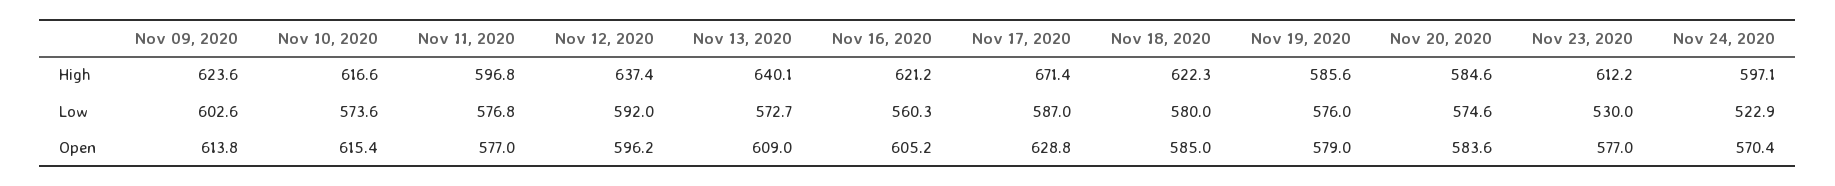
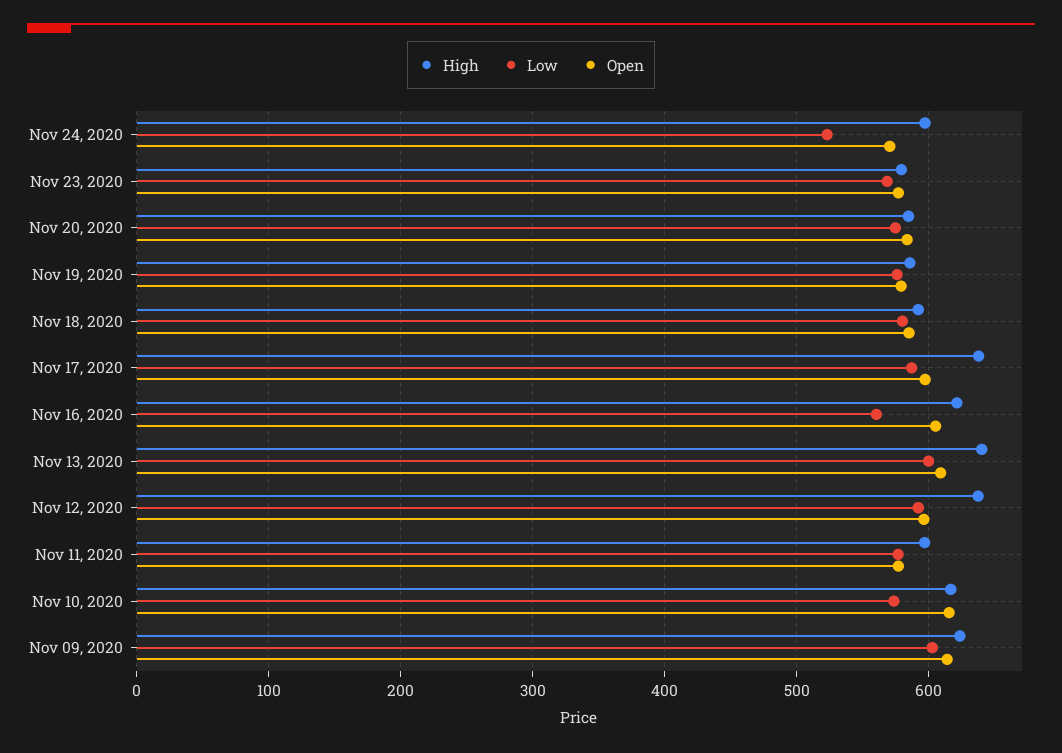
High, Nov 17, 2020: 671.4 -> 640
High, Nov 18, 2020: 622.3 -> 590
High, Nov 23, 2020: 612.2 -> 580
Low, Nov 13, 2020: 572.7 -> 600
Low, Nov 23, 2020: 530 -> 570
Open, Nov 17, 2020: 628.8 -> 600

